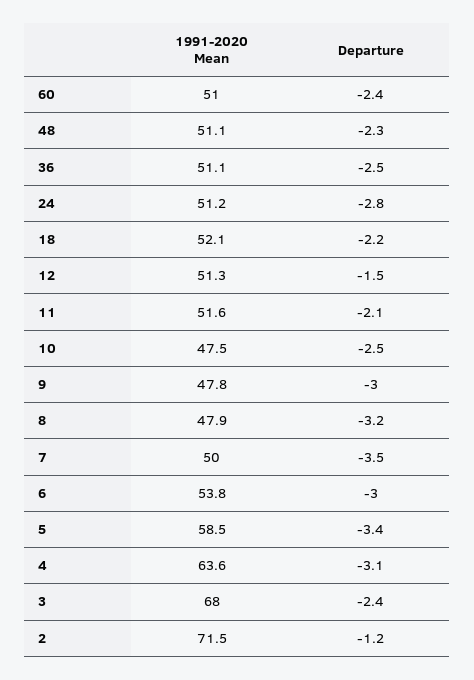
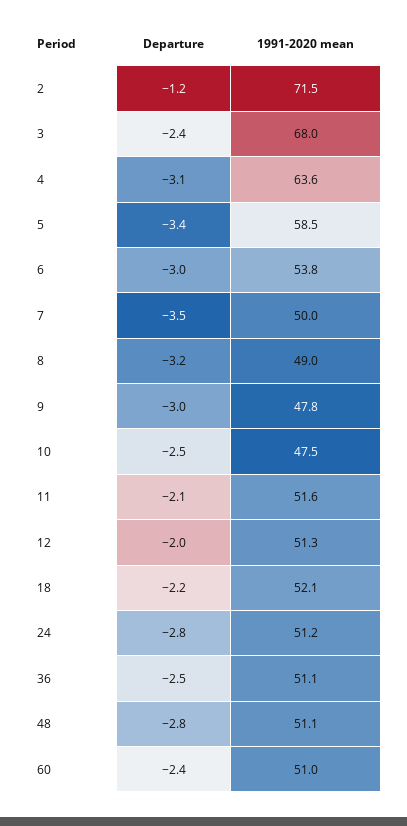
Departure, 48: -2.3 -> -2.8
Departure, 12: -1.5 -> -2
1991-2020 Mean, 8: 47.9 -> 49

